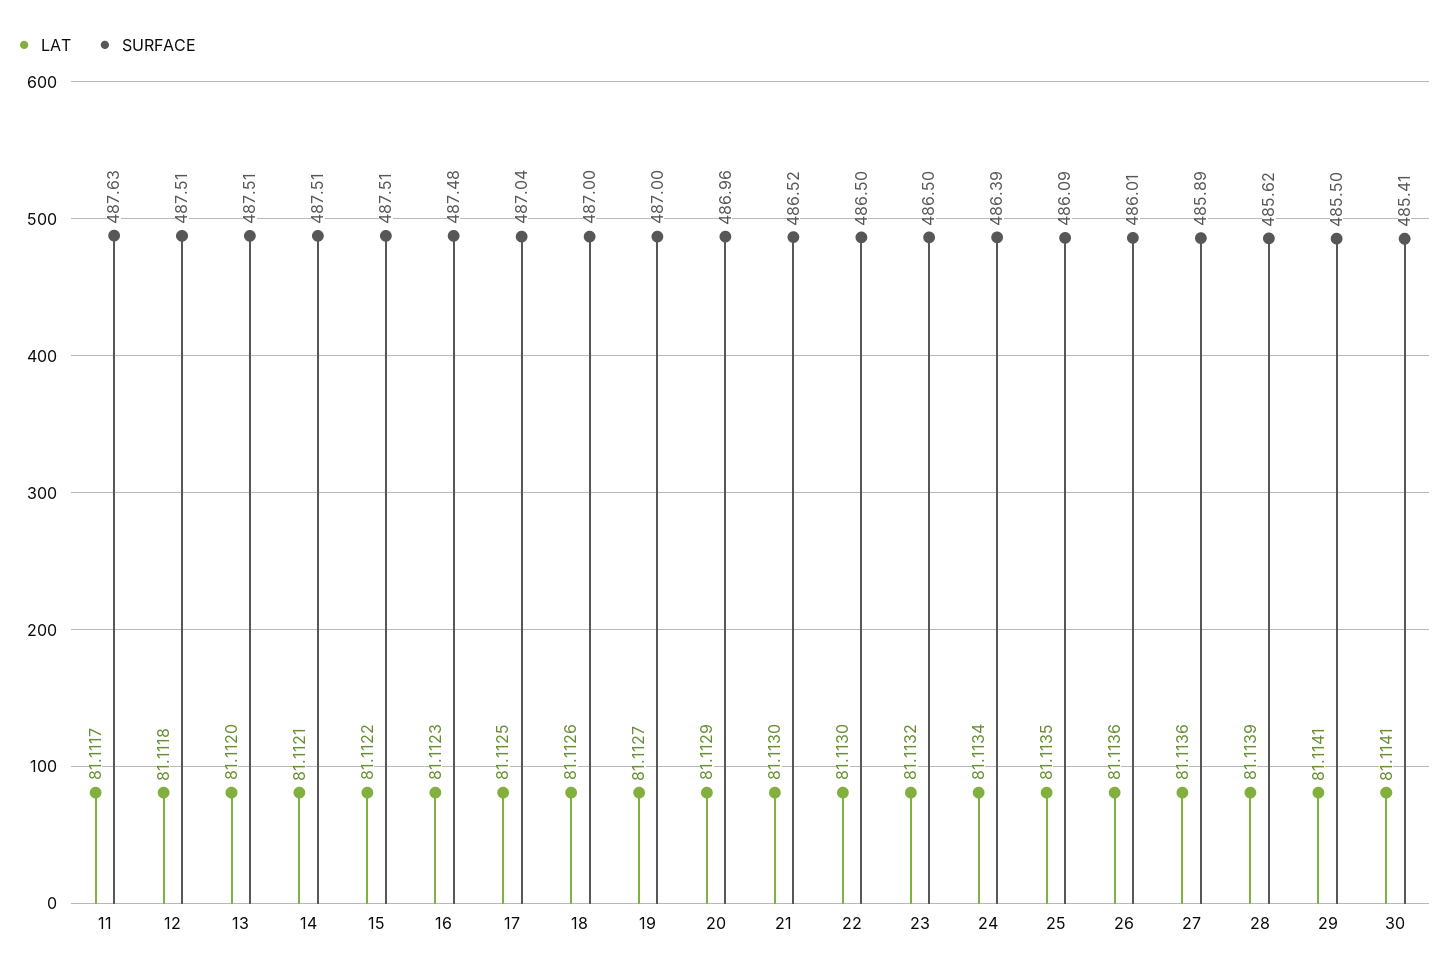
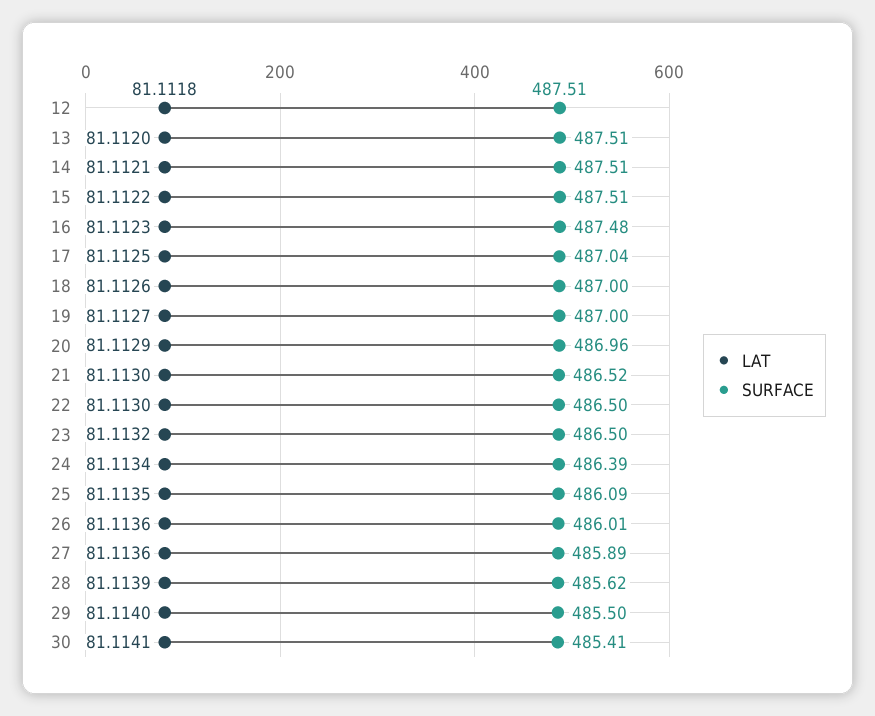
LAT, 11: 81.1117 -> none
SURFACE, 11: 487.63 -> none
LAT, 29: 81.1141 -> 81.114

